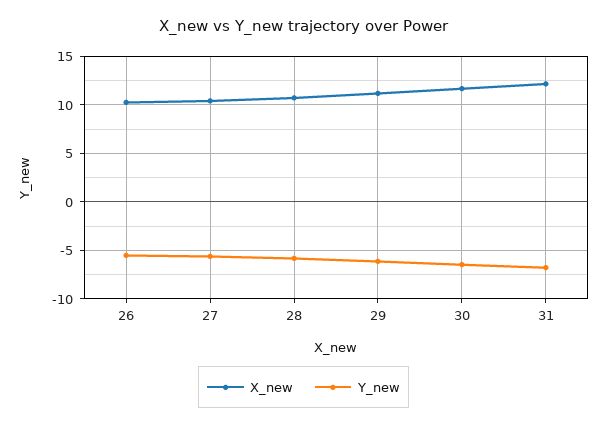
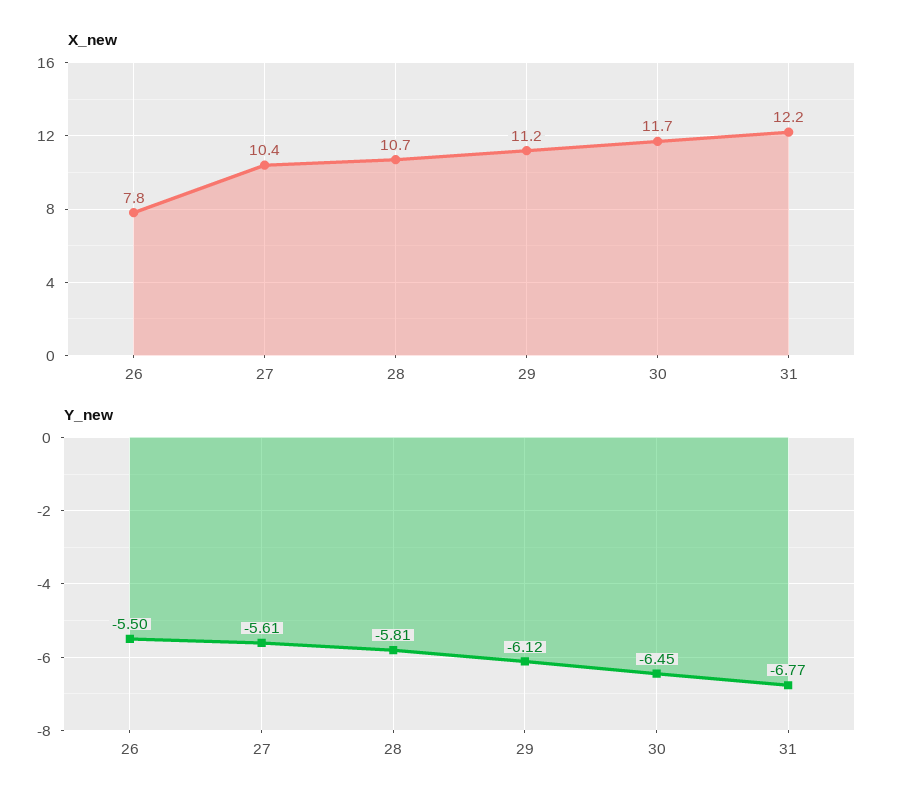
X_new, 26: 10 -> 7.8

